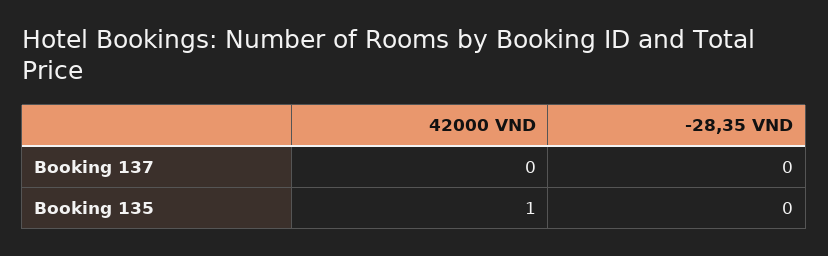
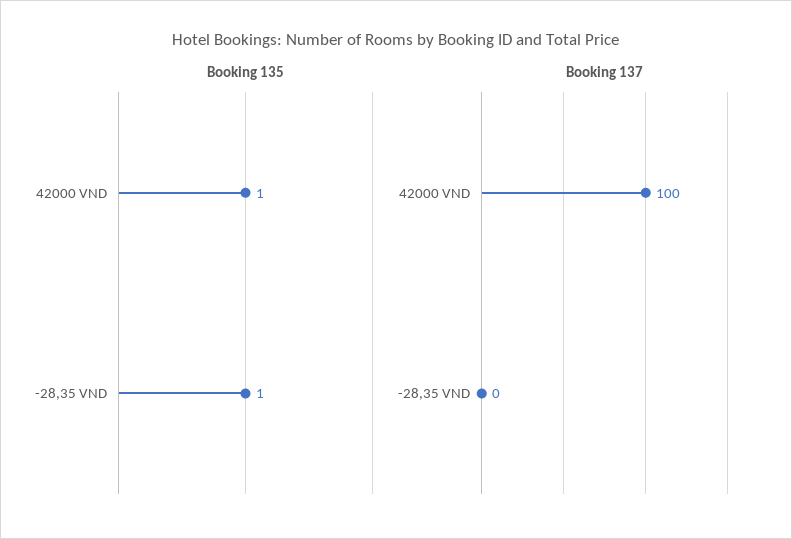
Booking 137, 42000 VND: 0 -> 100
Booking 135, -28,35 VND: 0 -> 1

